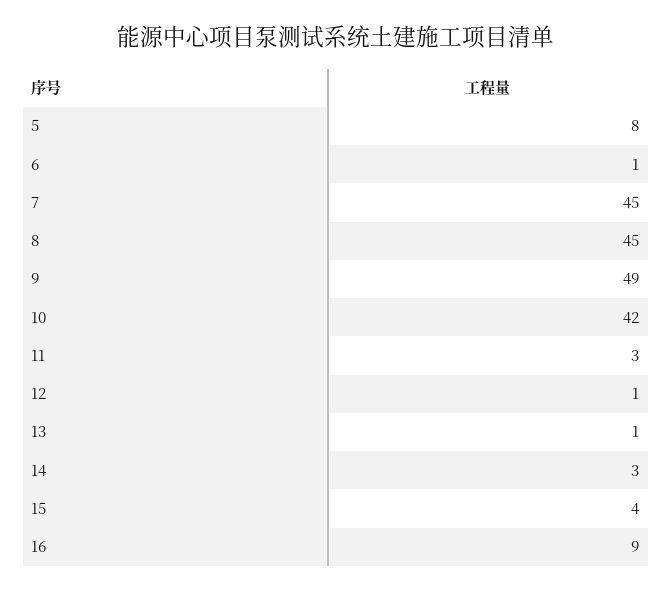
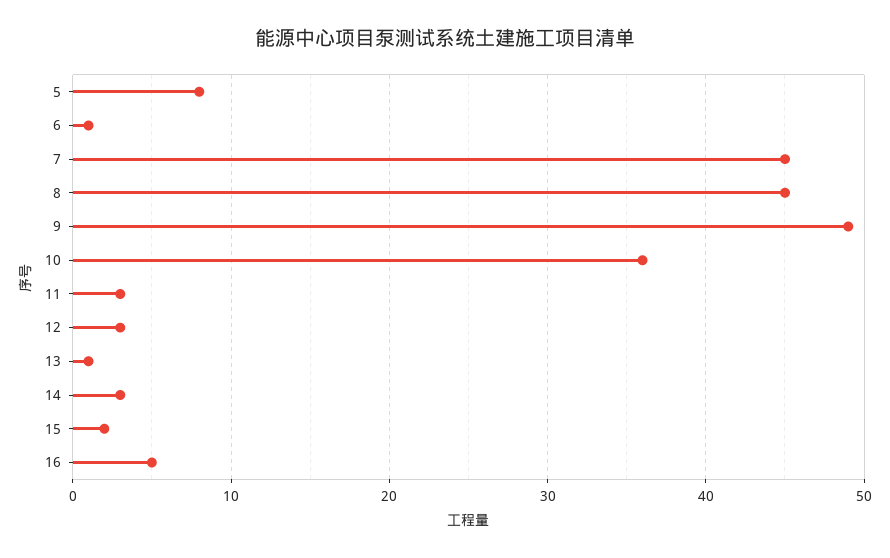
10: 42 -> 36
12: 1 -> 3
15: 4 -> 2
16: 9 -> 5

